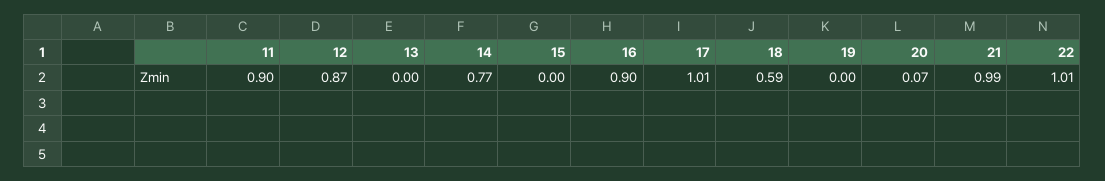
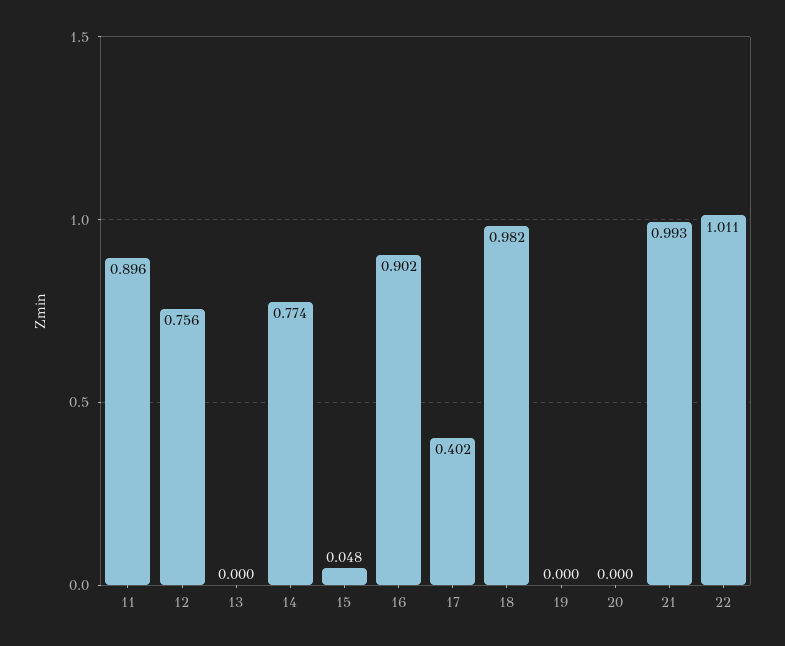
12: 0.87 -> 0.756
15: 0 -> 0.048
17: 1.01 -> 0.402
18: 0.59 -> 0.982
20: 0.07 -> 0

